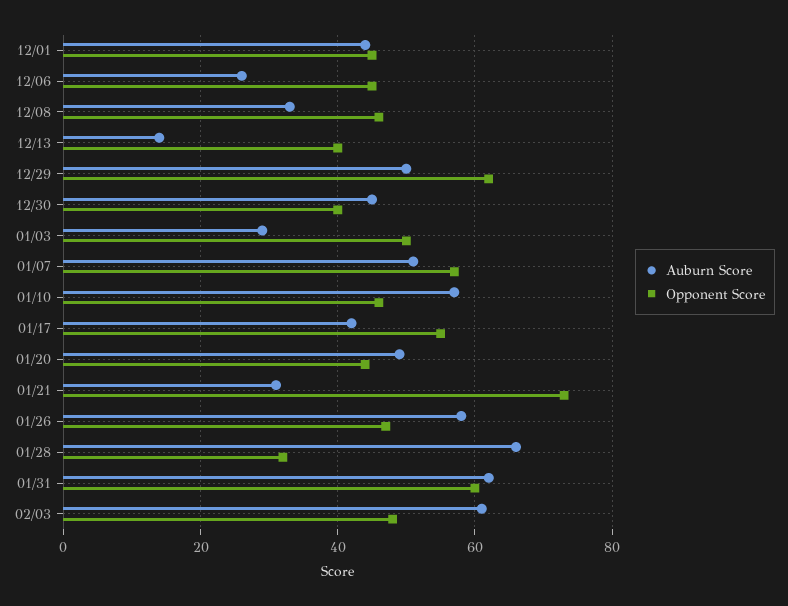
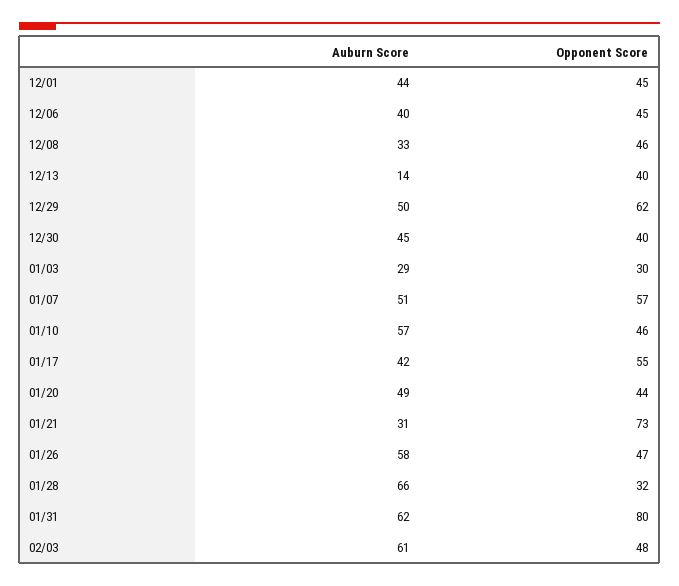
Auburn Score, 12/06: 25 -> 40
Opponent Score, 01/03: 50 -> 30
Opponent Score, 01/31: 60 -> 80

